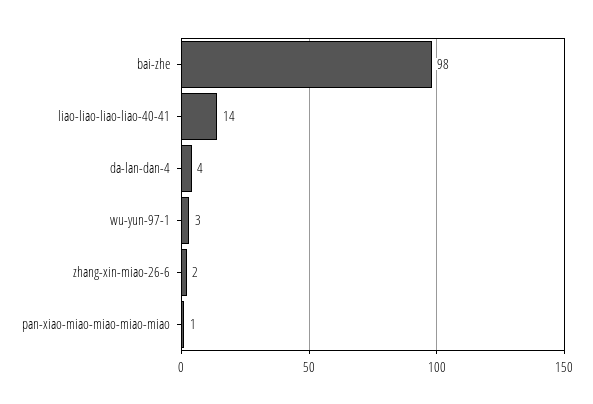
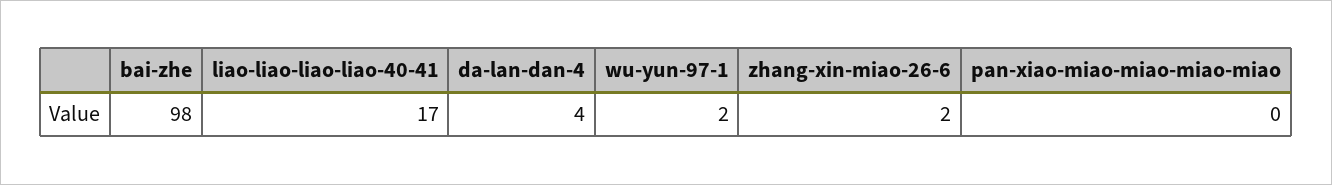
liao-liao-liao-liao-40-41: 14 -> 17
wu-yun-97-1: 3 -> 2
pan-xiao-miao-miao-miao-miao: 1 -> 0

